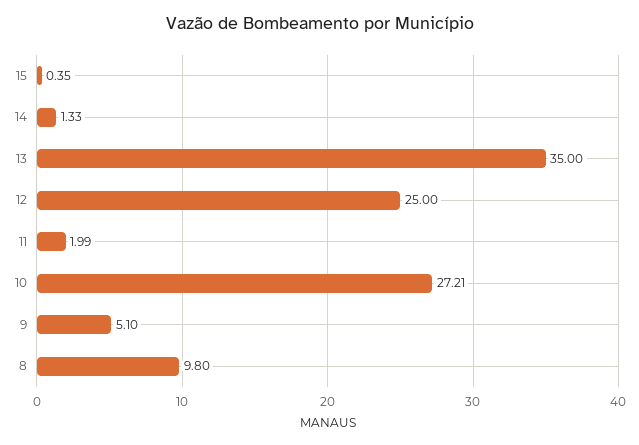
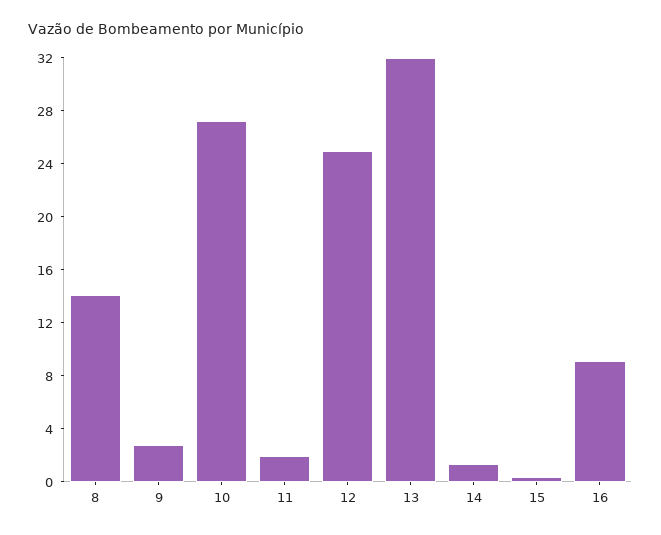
13: 35 -> 32
9: 5.1 -> 3
8: 9.8 -> 14
16: none -> 9

